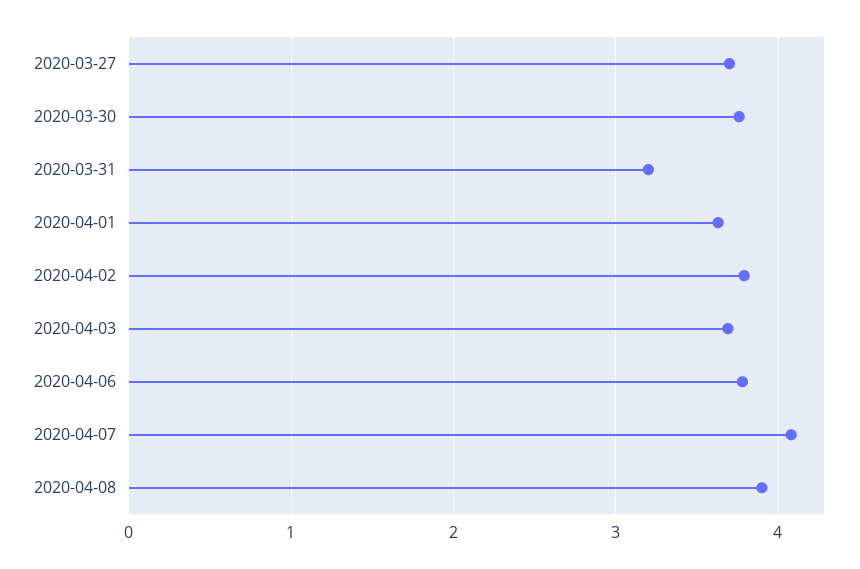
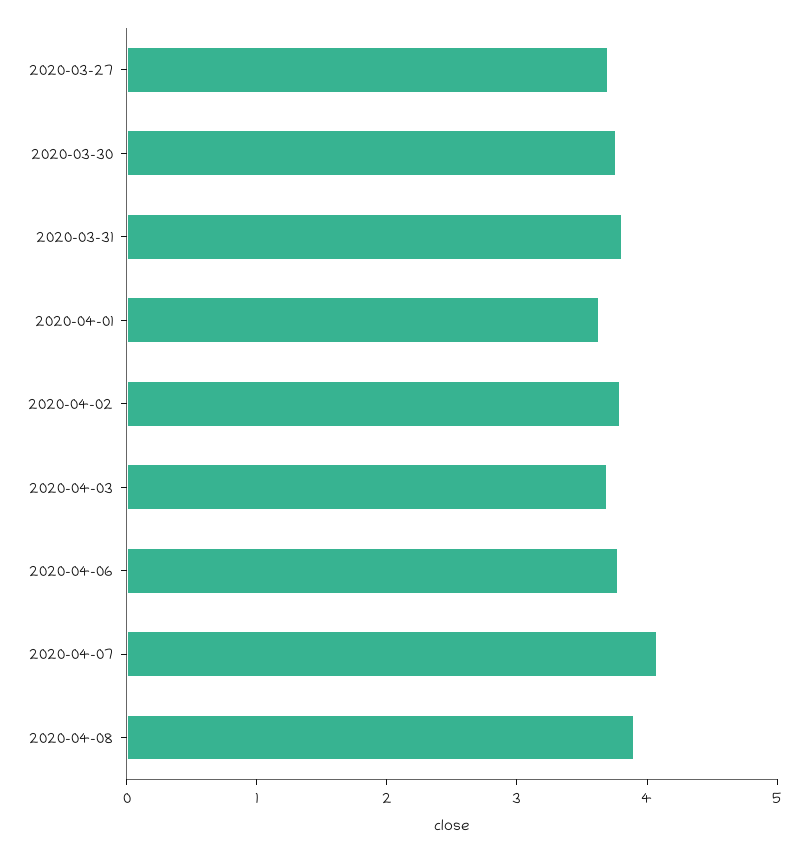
2020-03-31: 3.2 -> 3.8

